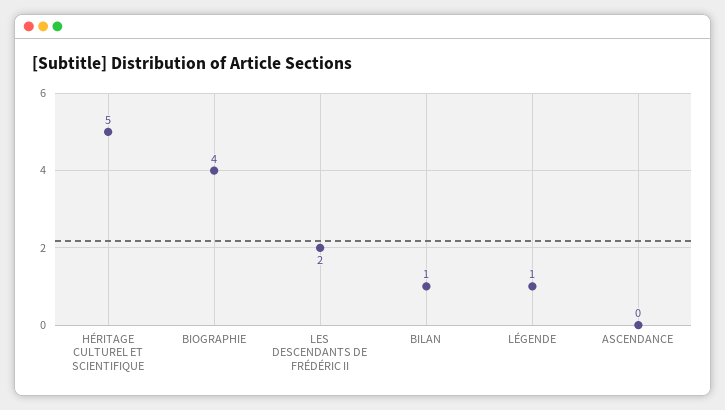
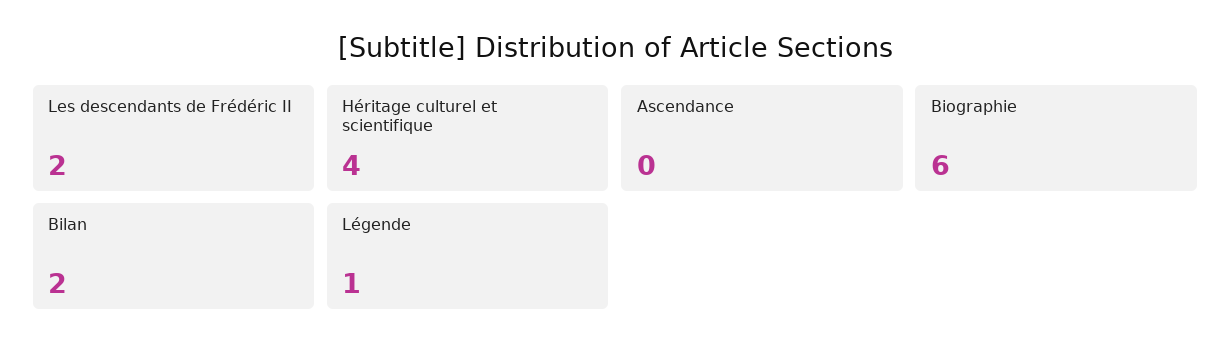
HÉRITAGE CULTUREL ET SCIENTIFIQUE: 5 -> 4
BIOGRAPHIE: 4 -> 6
BILAN: 1 -> 2

